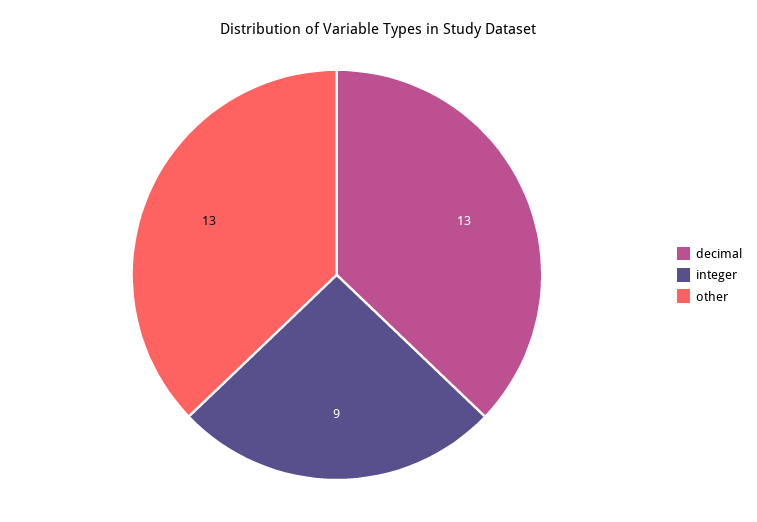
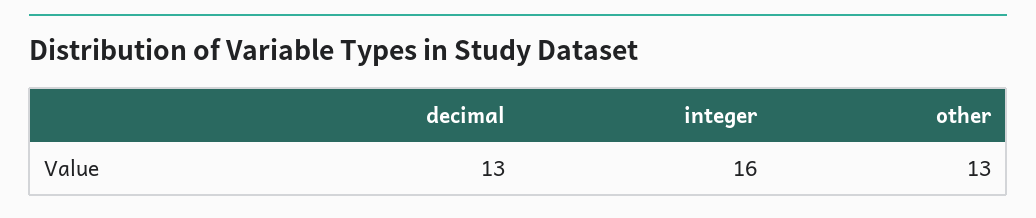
integer: 9 -> 16

